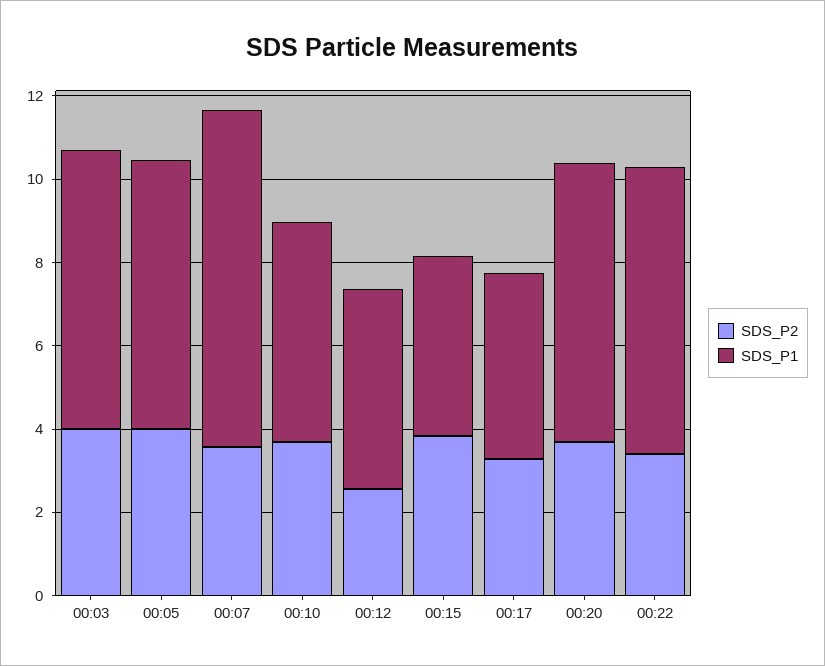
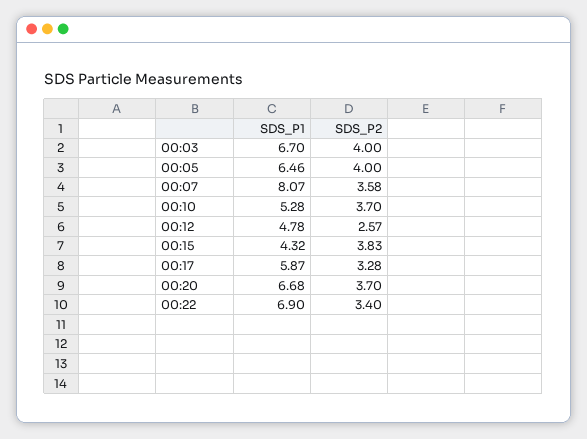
SDS_P1, 00:17: 4.5 -> 5.87

